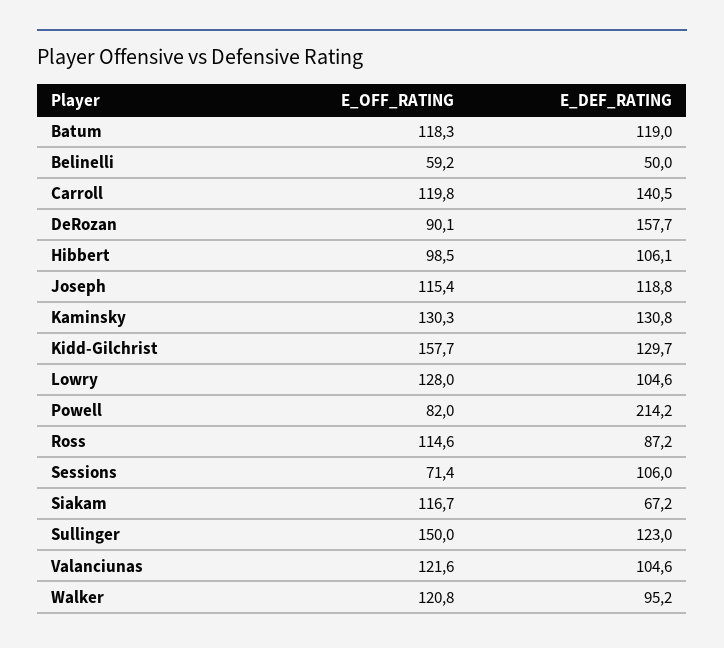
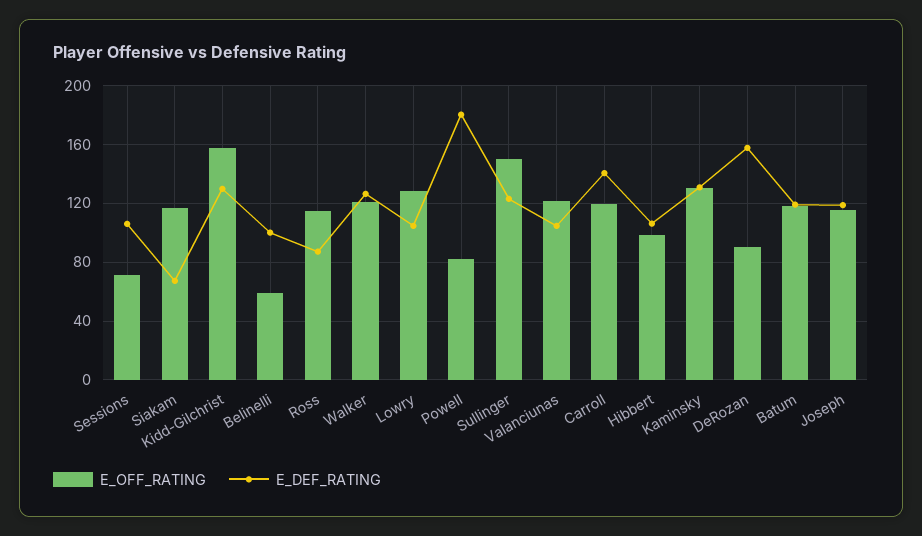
E_DEF_RATING, Belinelli: 50 -> 100
E_DEF_RATING, Powell: 214.2 -> 180
E_DEF_RATING, Walker: 95.2 -> 125

